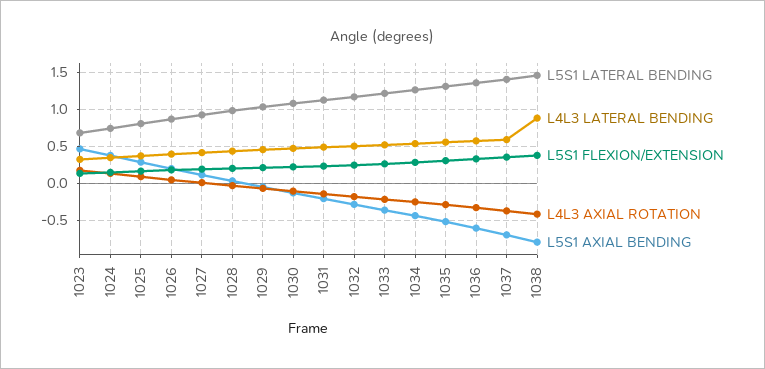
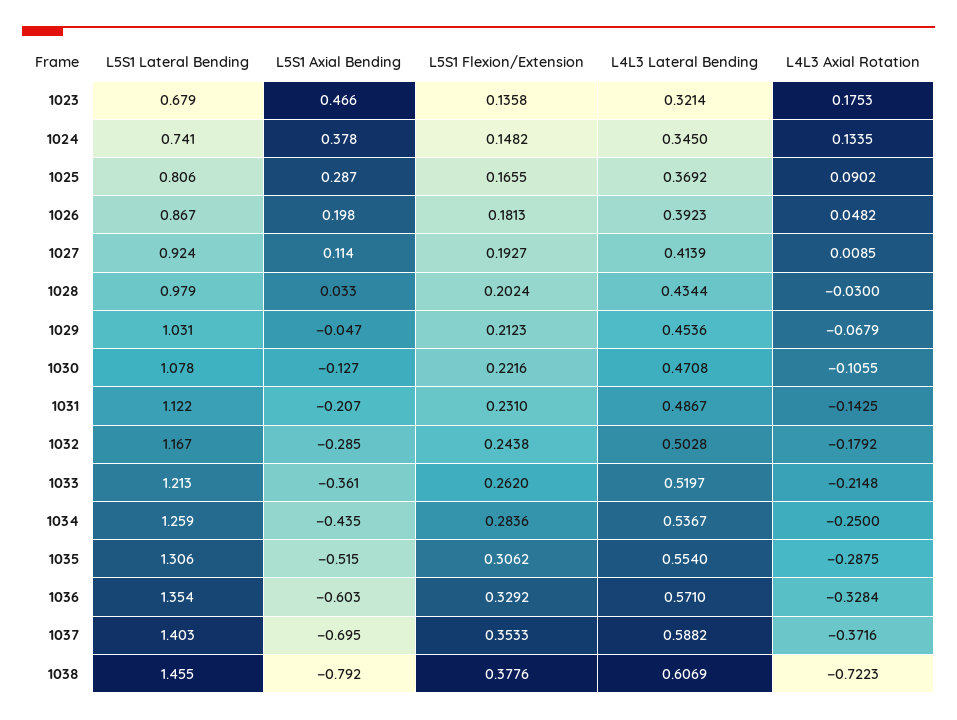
L4L3 LATERAL BENDING, 1038: 0.9 -> 0.6069
L4L3 AXIAL ROTATION, 1038: -0.4 -> -0.7223

